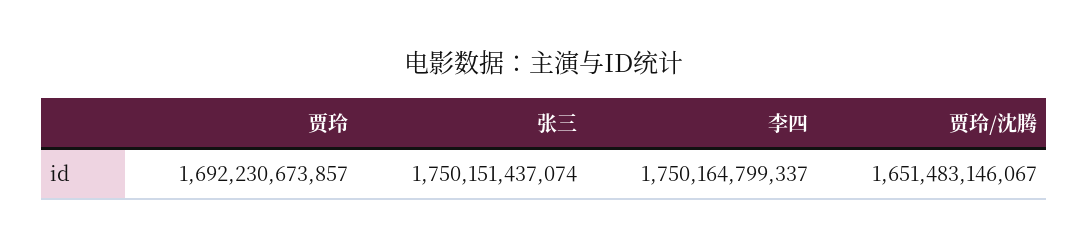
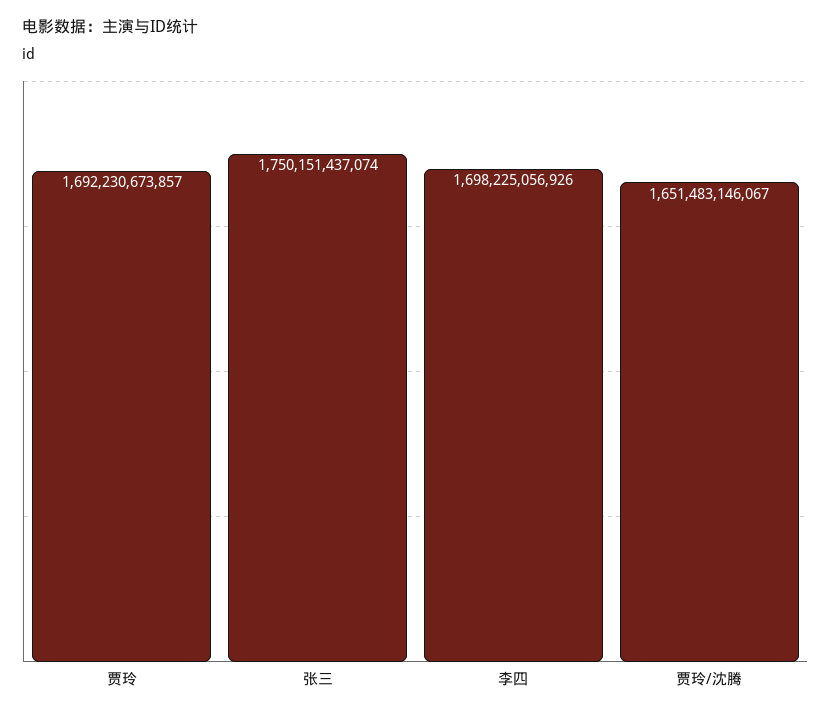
李四: 1750164799337 -> 1698225056926

